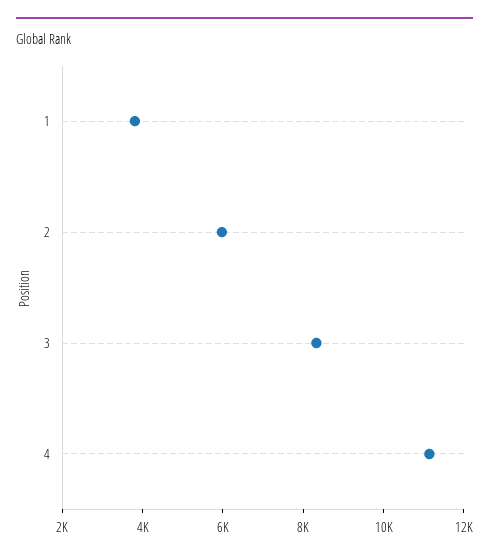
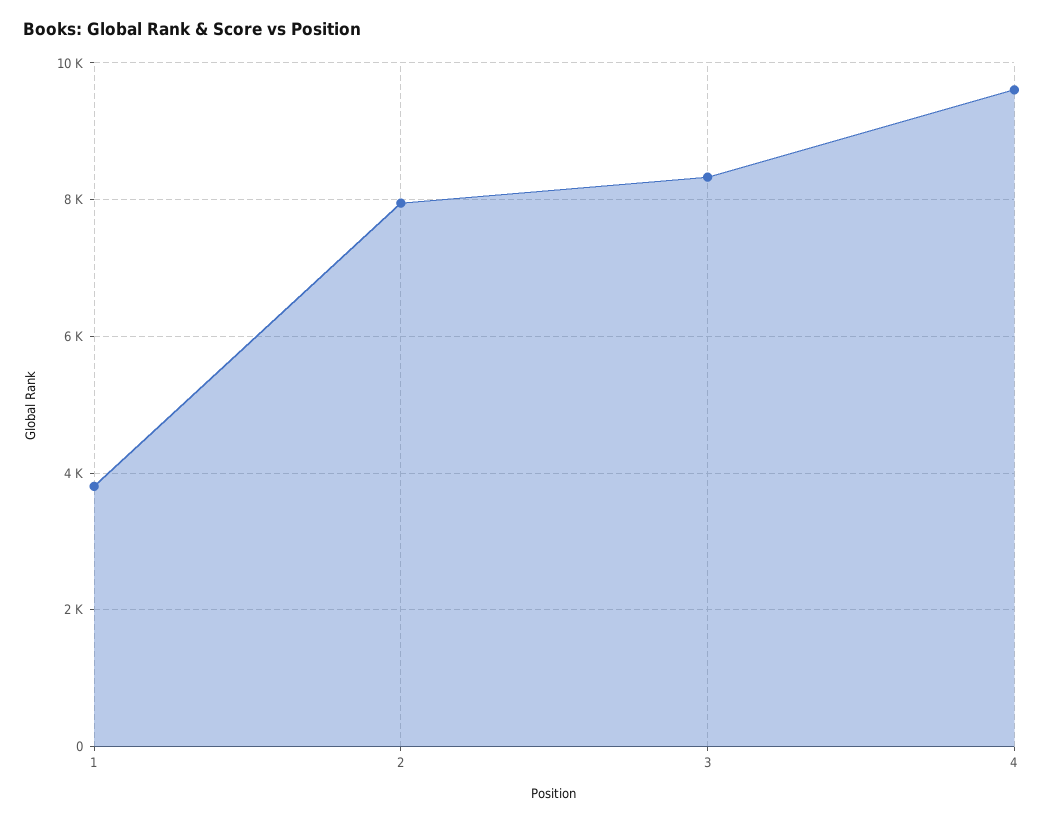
2: 6000 -> 8000
4: 11000 -> 9600

